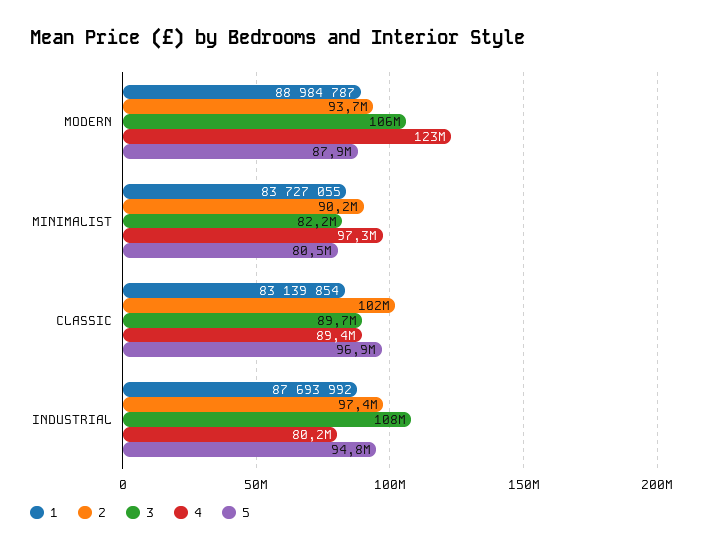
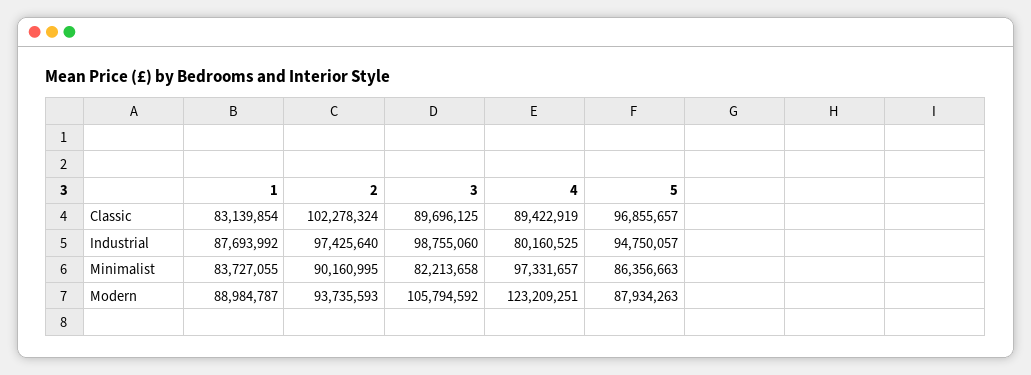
5, MINIMALIST: 80500000 -> 86356663
3, INDUSTRIAL: 108000000 -> 98755060

